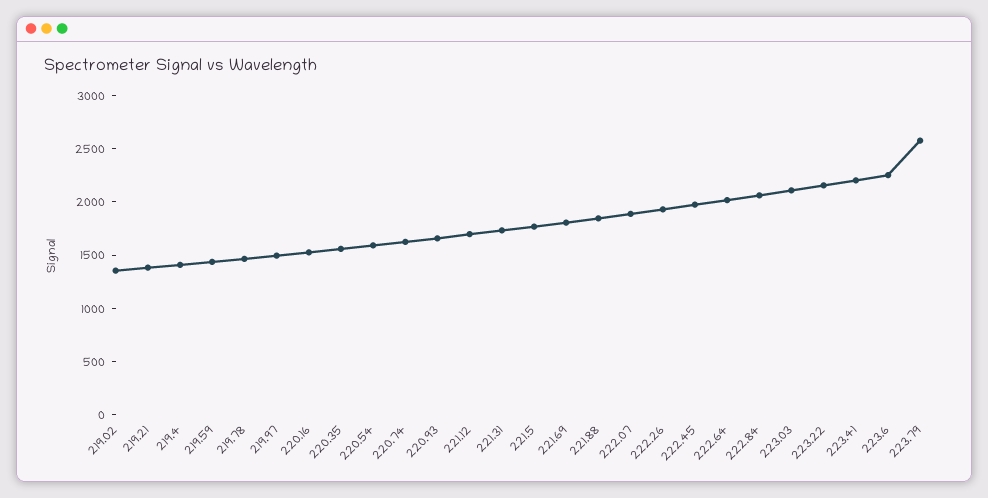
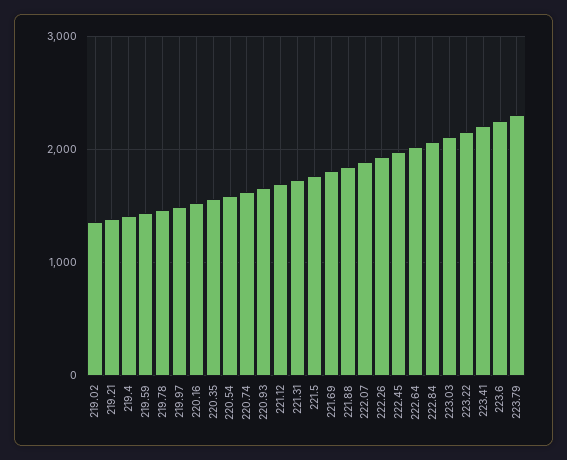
223.79: 2600 -> 2300

